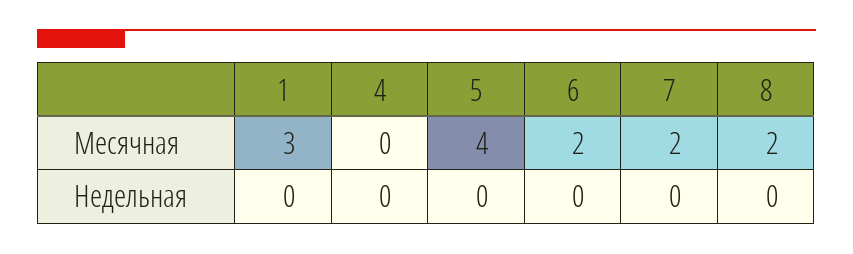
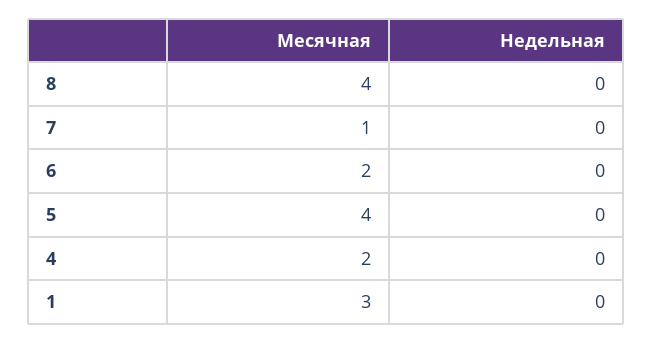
4, Месячная: 0 -> 2
7, Месячная: 2 -> 1
8, Месячная: 2 -> 4

